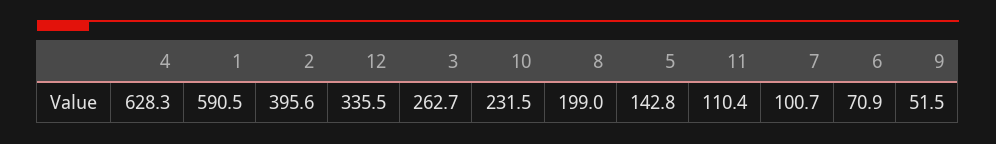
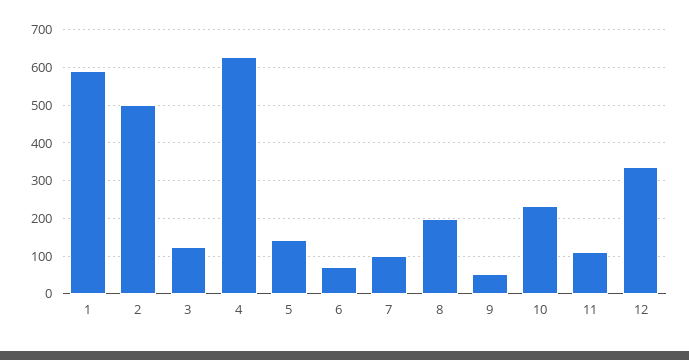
2: 395.6 -> 500
3: 262.7 -> 120

